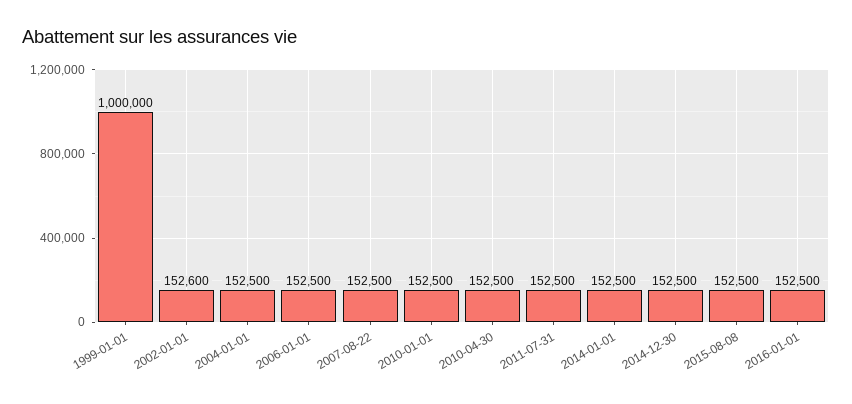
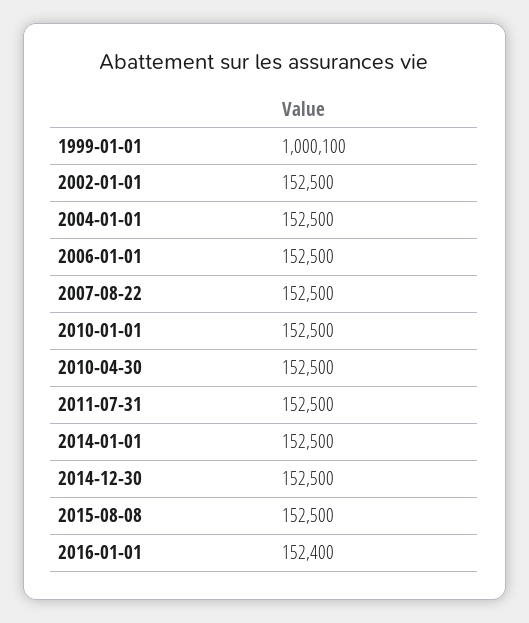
1999-01-01: 1000000 -> 1000100
2002-01-01: 152600 -> 152500
2016-01-01: 152500 -> 152400

